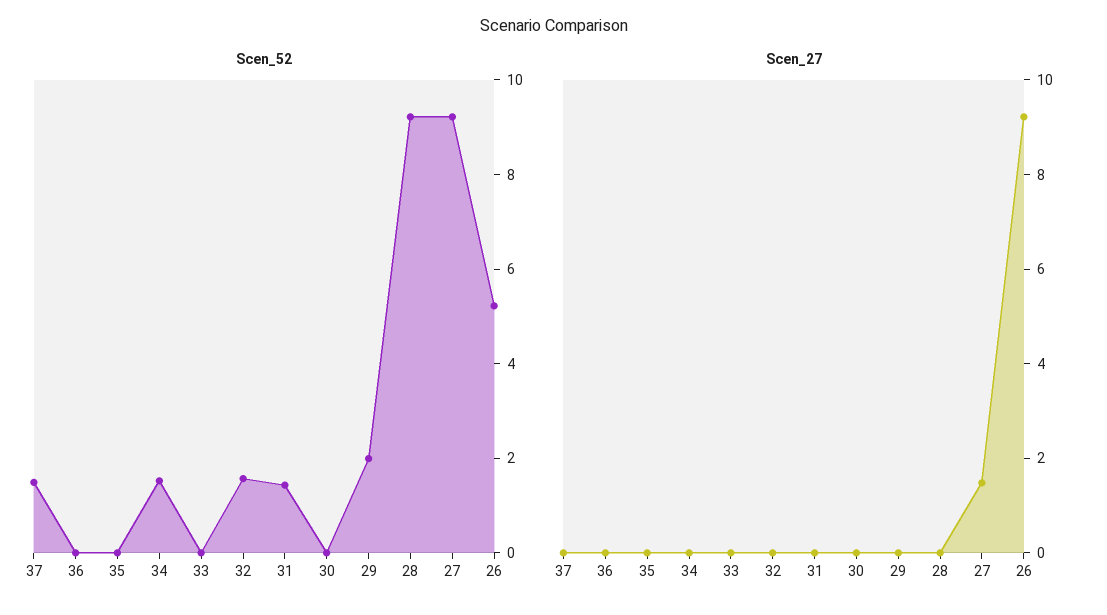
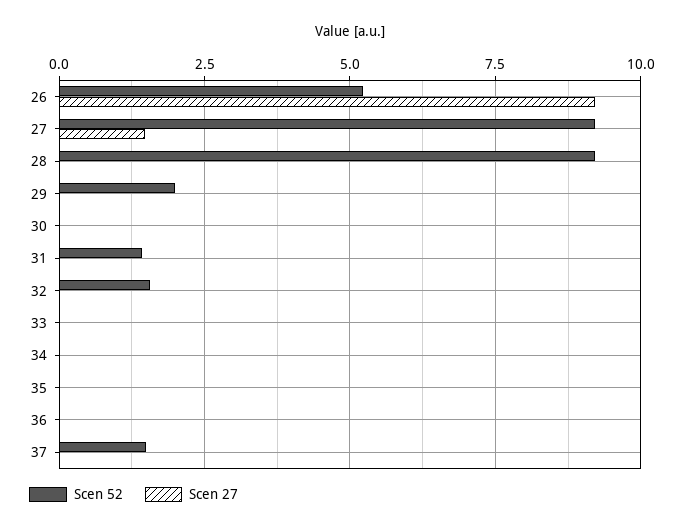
Scen_52, 34: 1.5 -> 0

